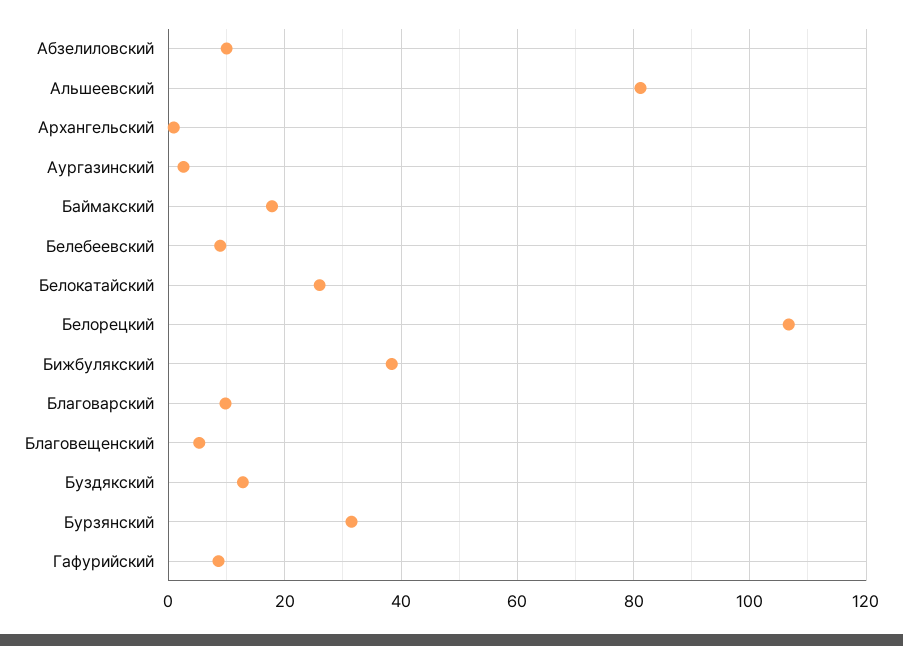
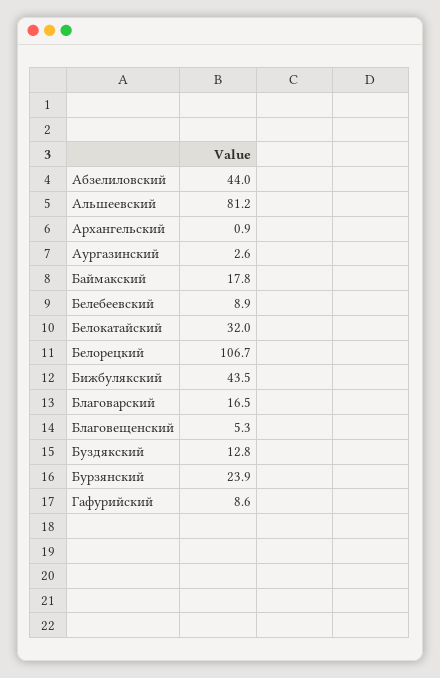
Абзелиловский: 10 -> 44
Белокатайский: 26 -> 32
Бижбулякский: 38 -> 43.5
Благоварский: 10 -> 16.5
Бурзянский: 32 -> 23.9

